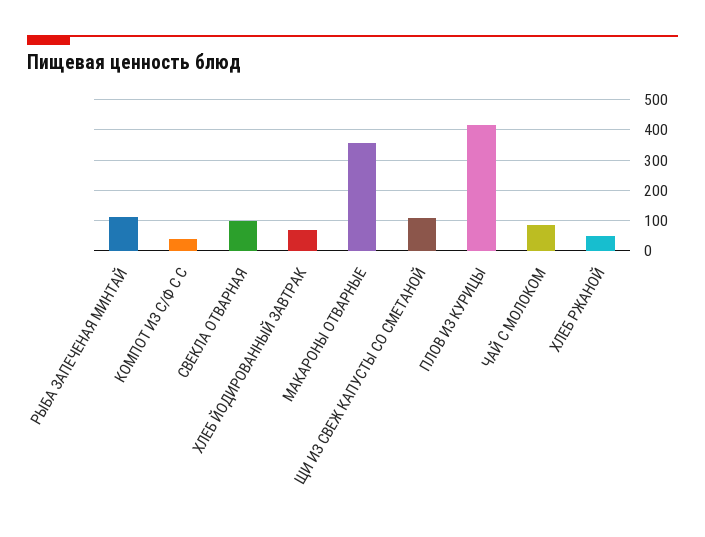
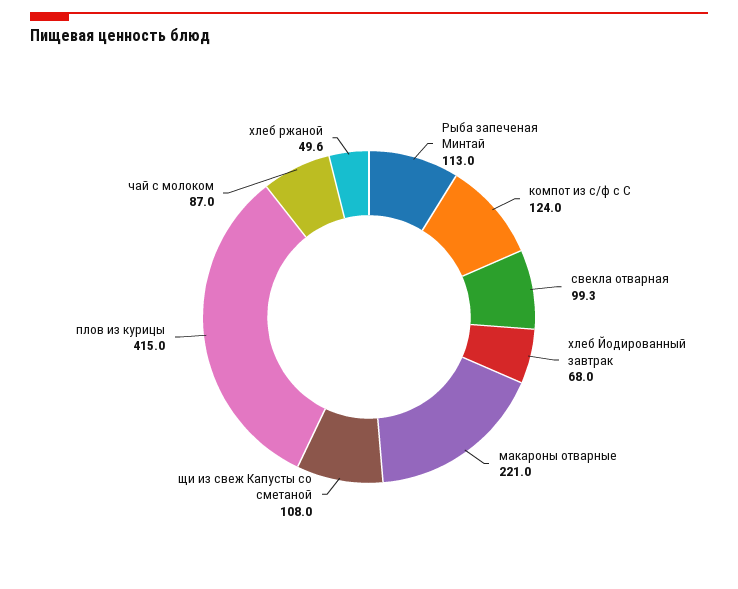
КОМПОТ ИЗ С/Ф С С: 40 -> 124
МАКАРОНЫ ОТВАРНЫЕ: 360 -> 221

